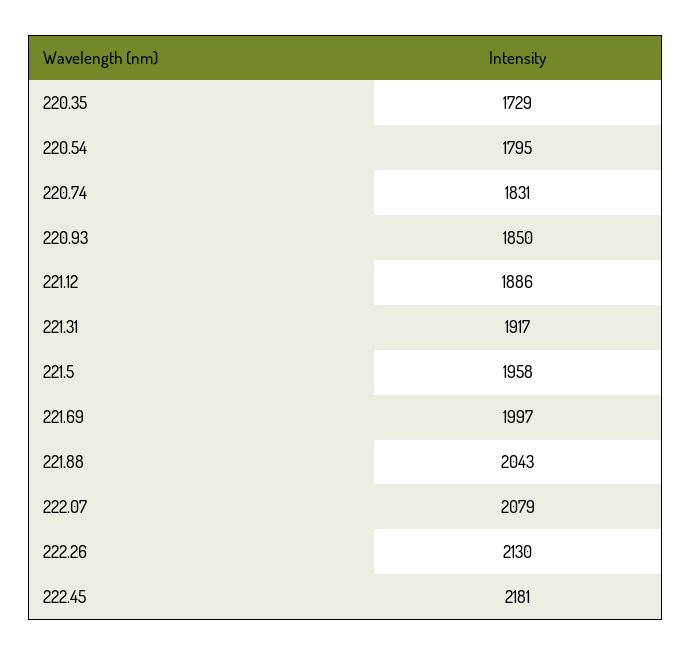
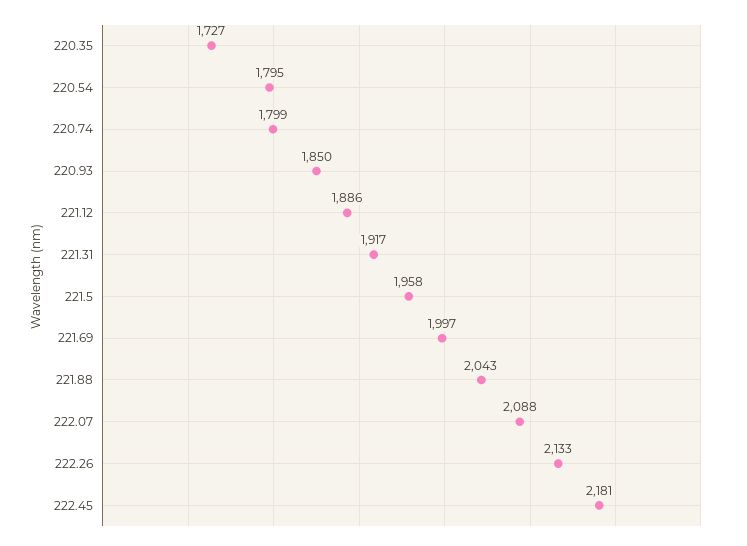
220.35: 1729 -> 1727
220.74: 1831 -> 1799
222.07: 2079 -> 2088
222.26: 2130 -> 2133

